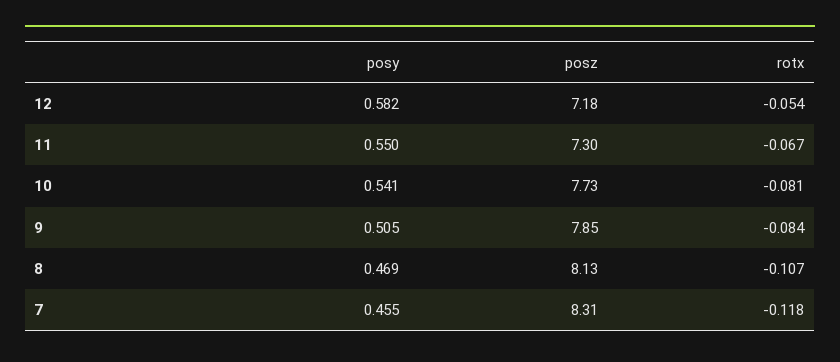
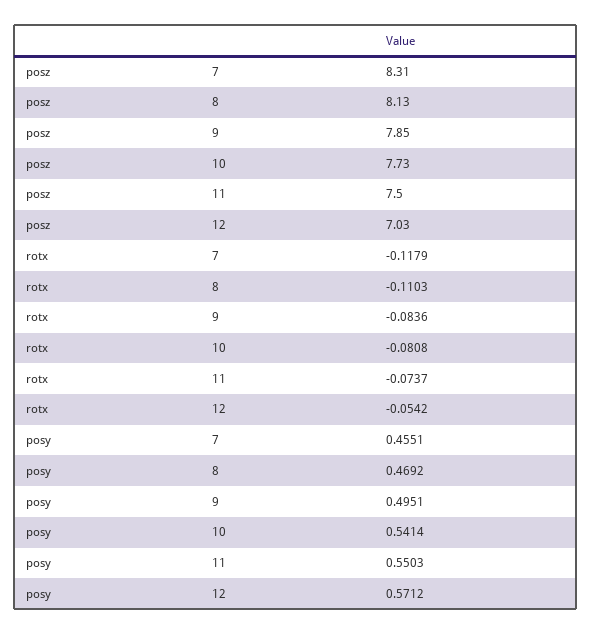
posy, 12: 0.582 -> 0.5712
posz, 12: 7.18 -> 7.03
posz, 11: 7.3 -> 7.5
rotx, 11: -0.067 -> -0.0737
posy, 9: 0.505 -> 0.4951
rotx, 8: -0.107 -> -0.1103

